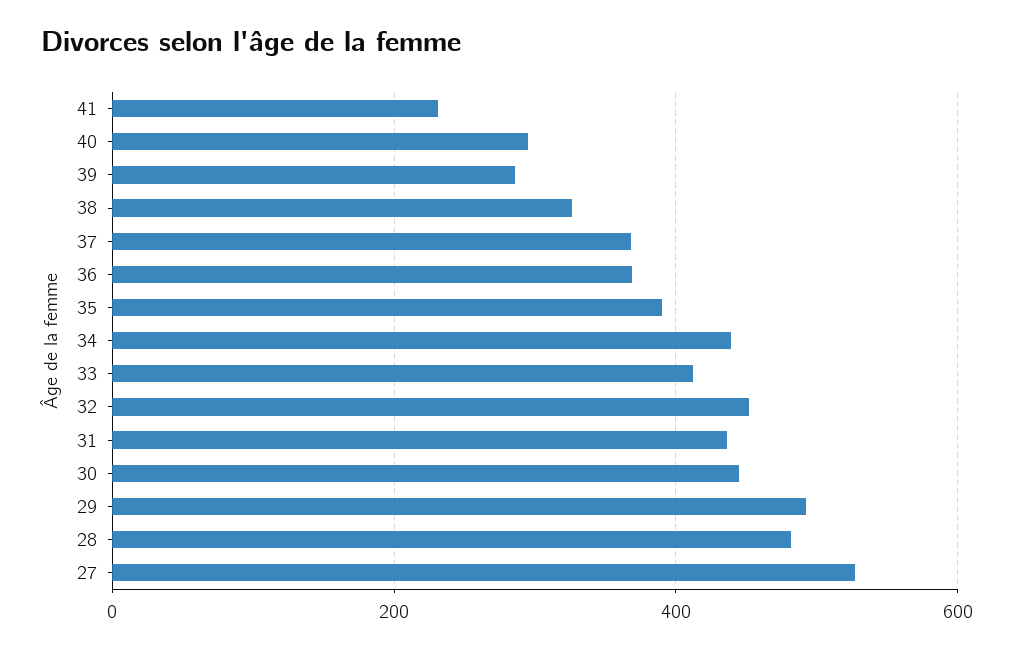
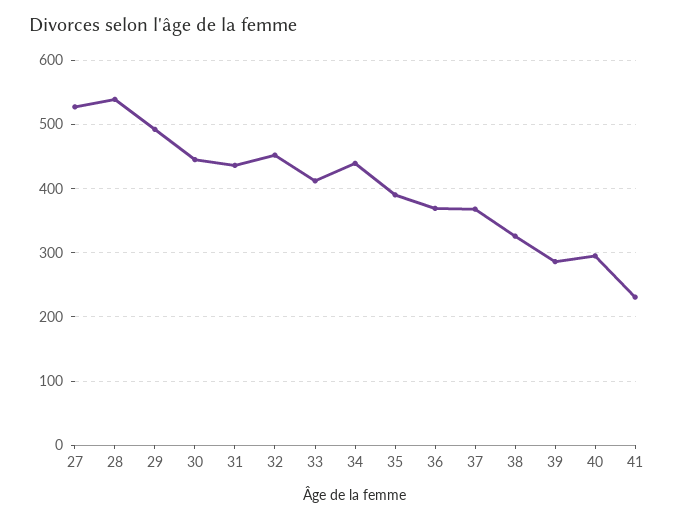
28: 480 -> 540

